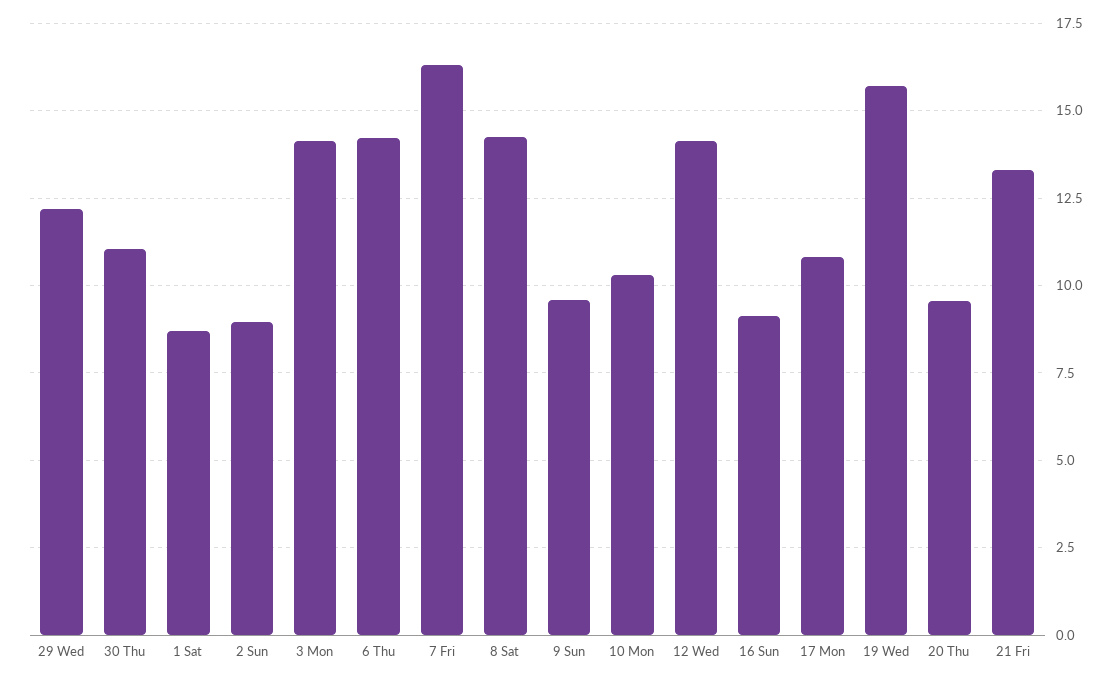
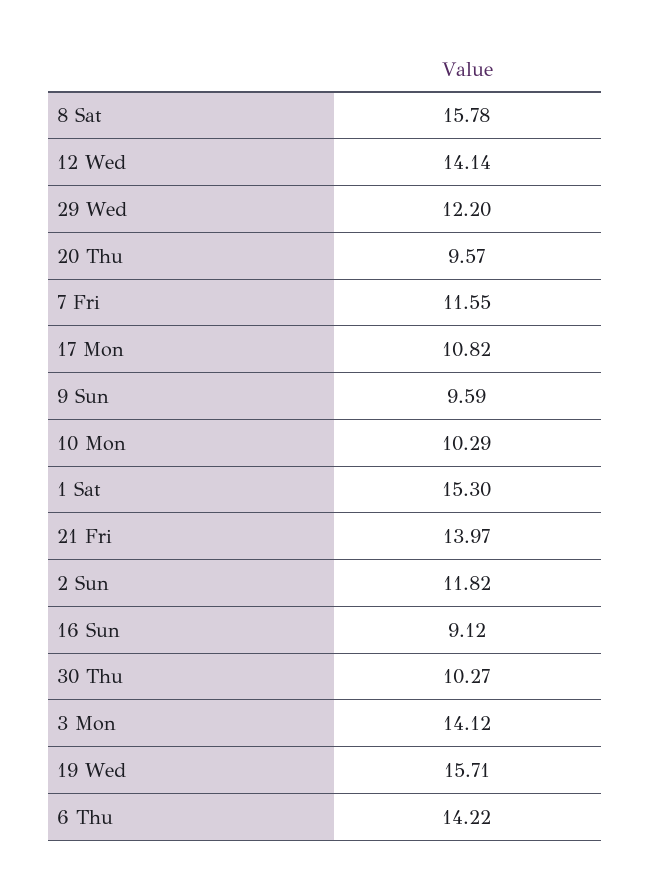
30 Thu: 11 -> 10.27
1 Sat: 8.75 -> 15.3
2 Sun: 9 -> 11.82
7 Fri: 16.25 -> 11.55
8 Sat: 14.25 -> 15.78
21 Fri: 13.25 -> 13.97

